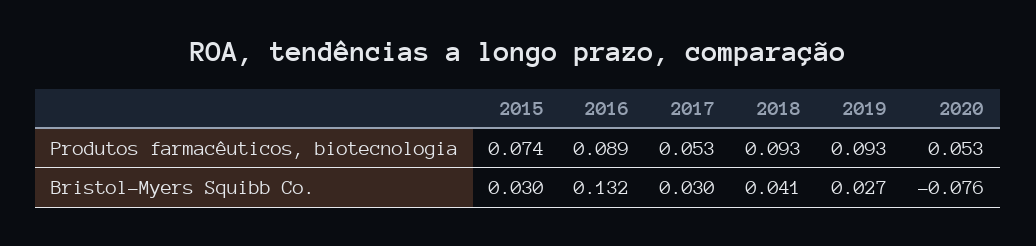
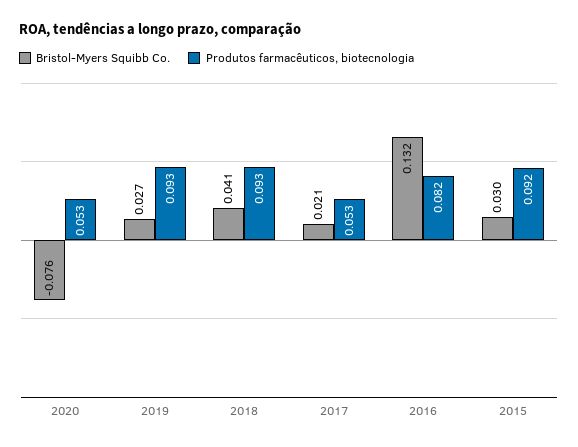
Produtos farmacêuticos, biotecnologia, 2015: 0.074 -> 0.092
Produtos farmacêuticos, biotecnologia, 2016: 0.089 -> 0.082
Bristol-Myers Squibb Co., 2017: 0.03 -> 0.021

